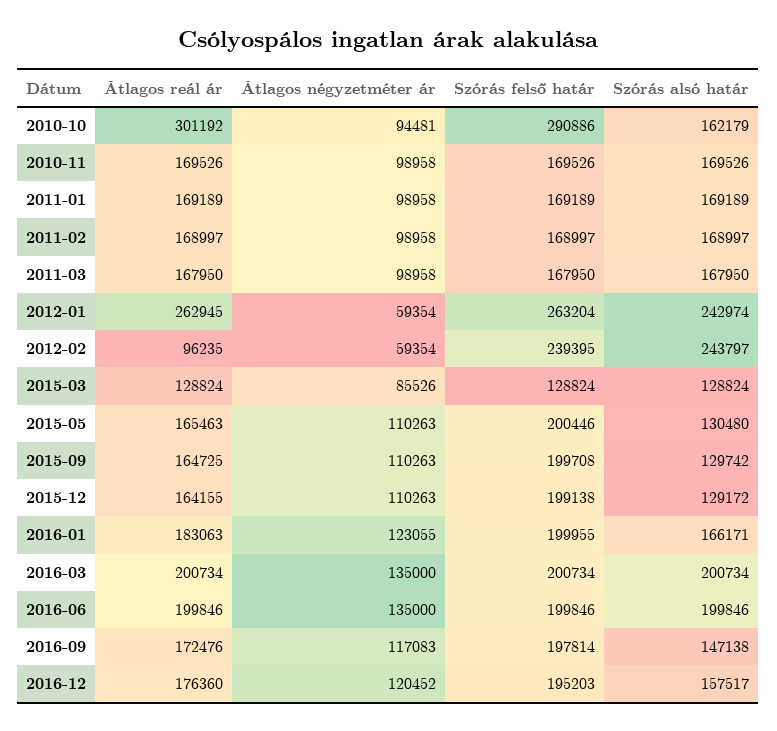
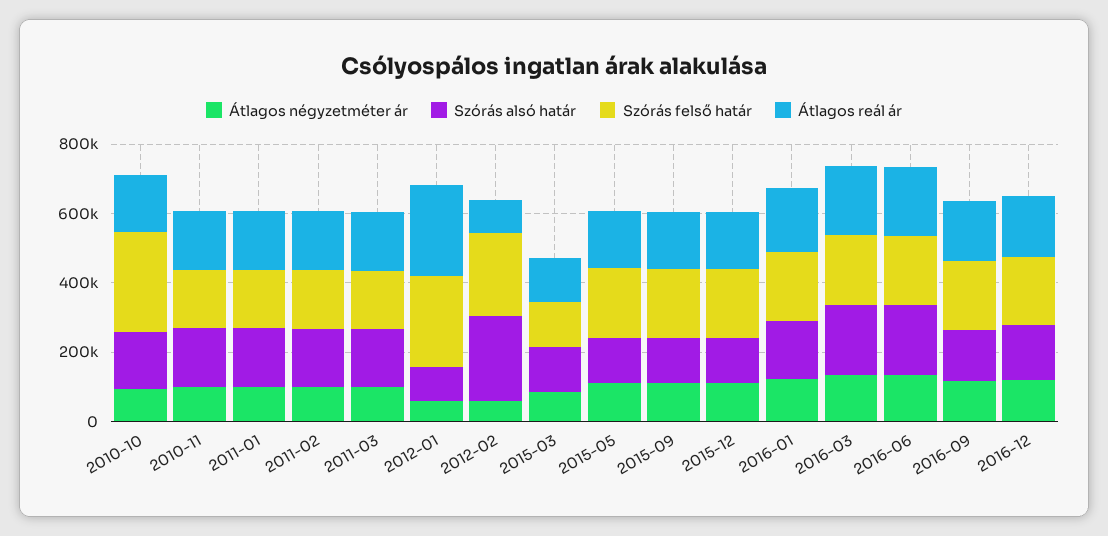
Átlagos reál ár, 2010-10: 301192 -> 150000
Szórás alsó határ, 2012-01: 242974 -> 100000

